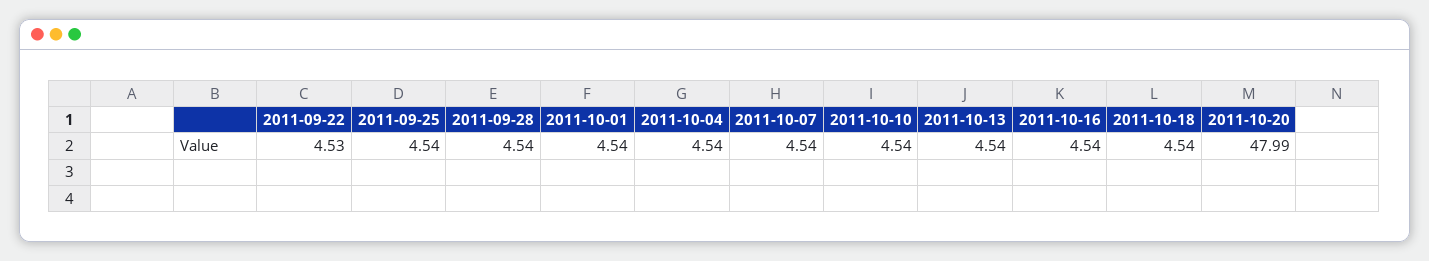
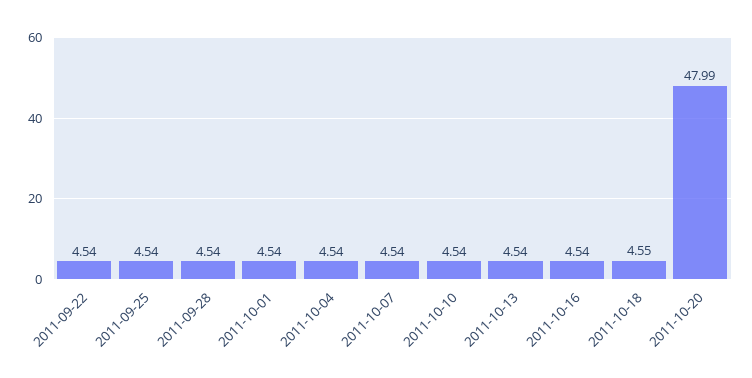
2011-09-22: 4.53 -> 4.54
2011-10-18: 4.54 -> 4.55

